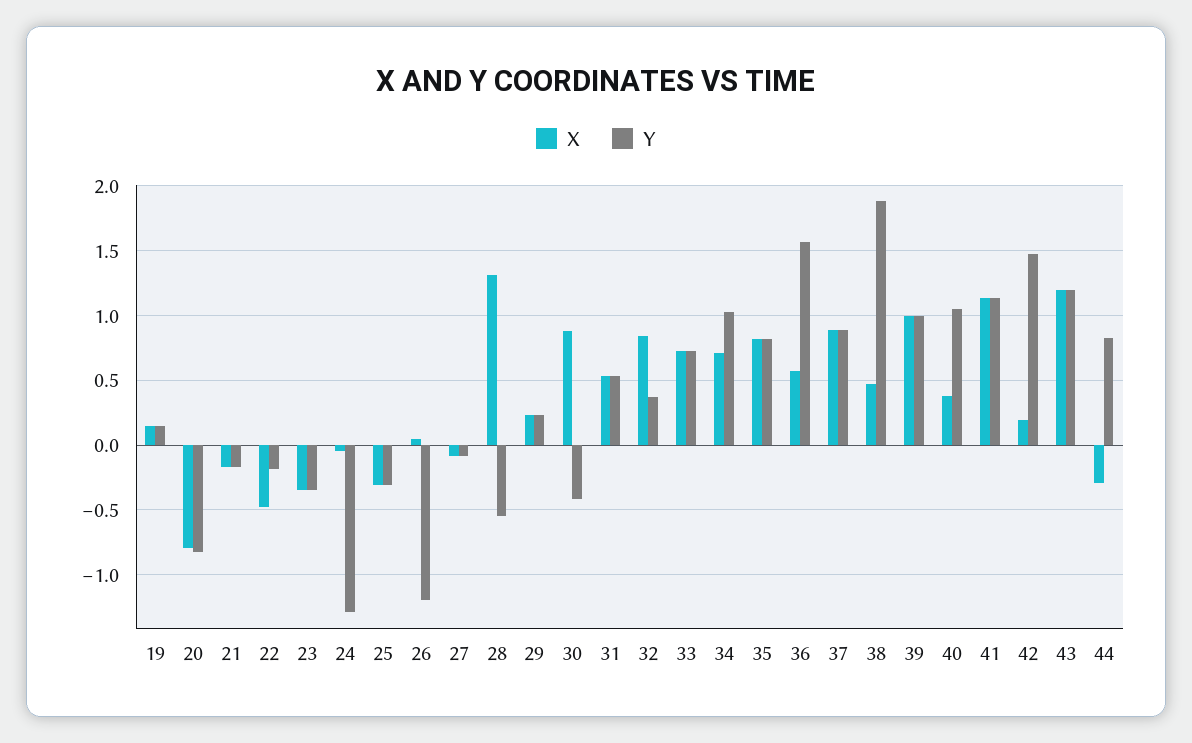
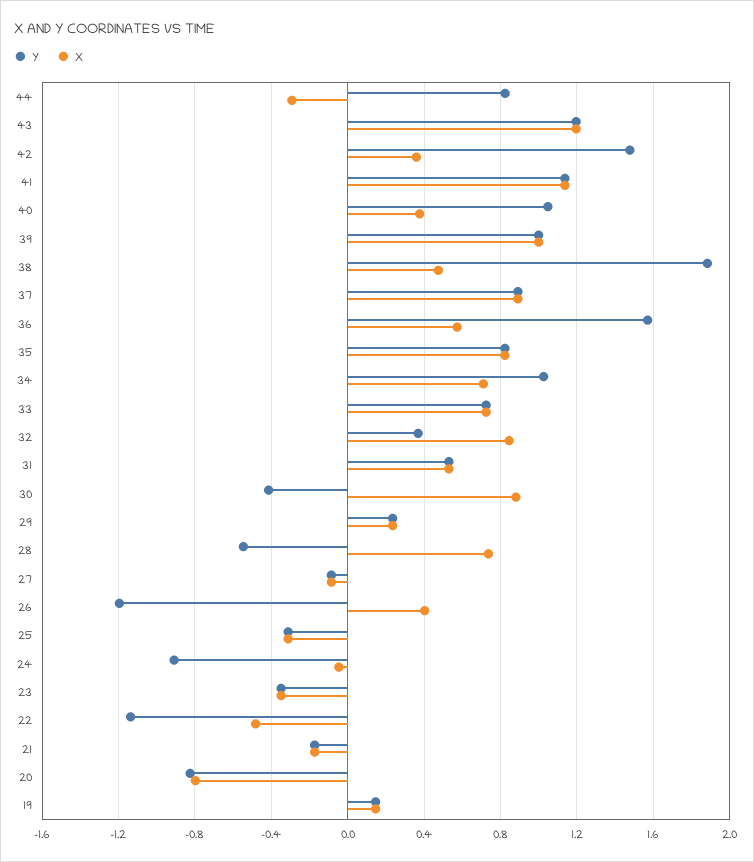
Y, 22: -0.2 -> -1.15
Y, 24: -1.3 -> -0.9
X, 26: 0.05 -> 0.4
X, 28: 1.3 -> 0.75
X, 42: 0.2 -> 0.35

